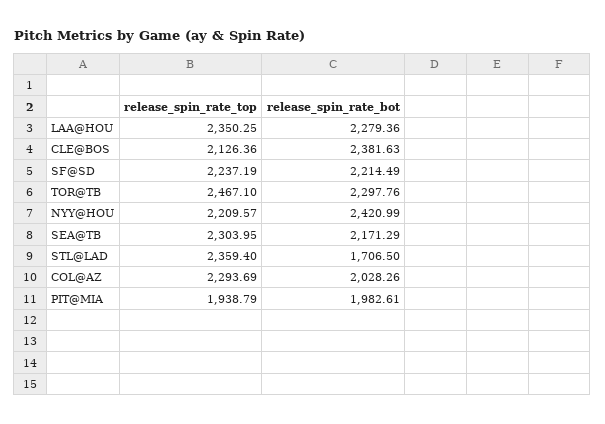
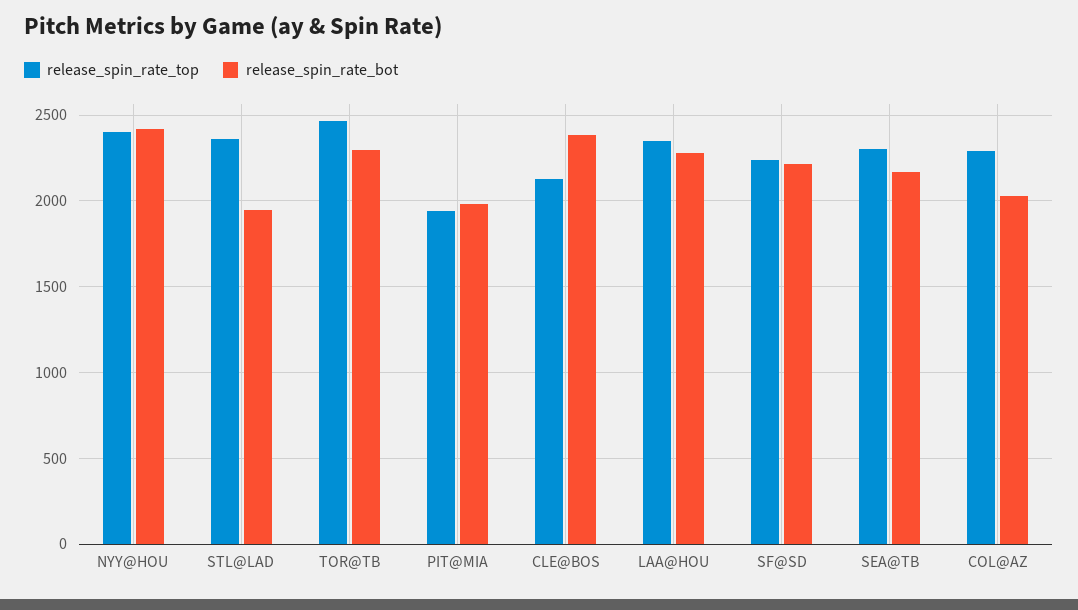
release_spin_rate_top, NYY@HOU: 2209.57 -> 2400
release_spin_rate_bot, STL@LAD: 1706.5 -> 1950

